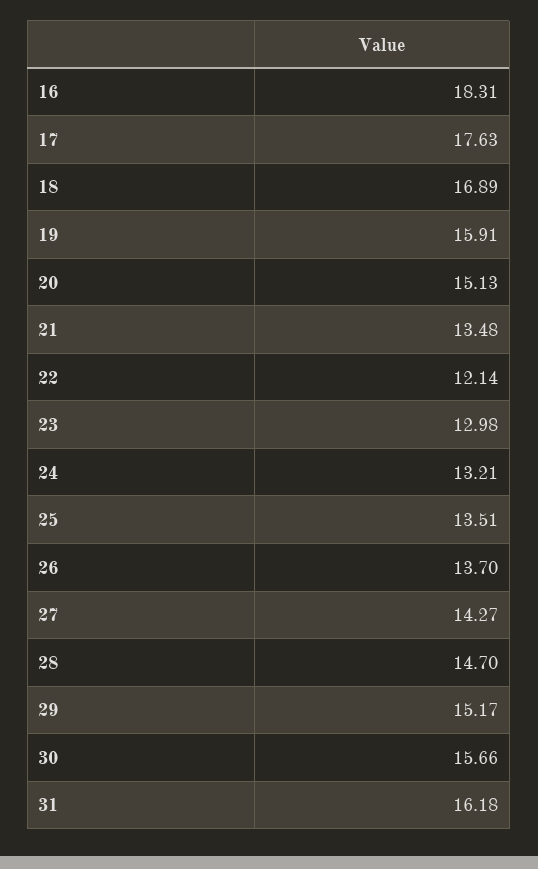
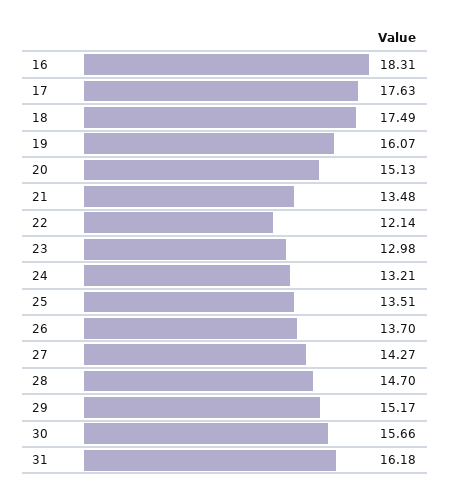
18: 16.89 -> 17.49
19: 15.91 -> 16.07

